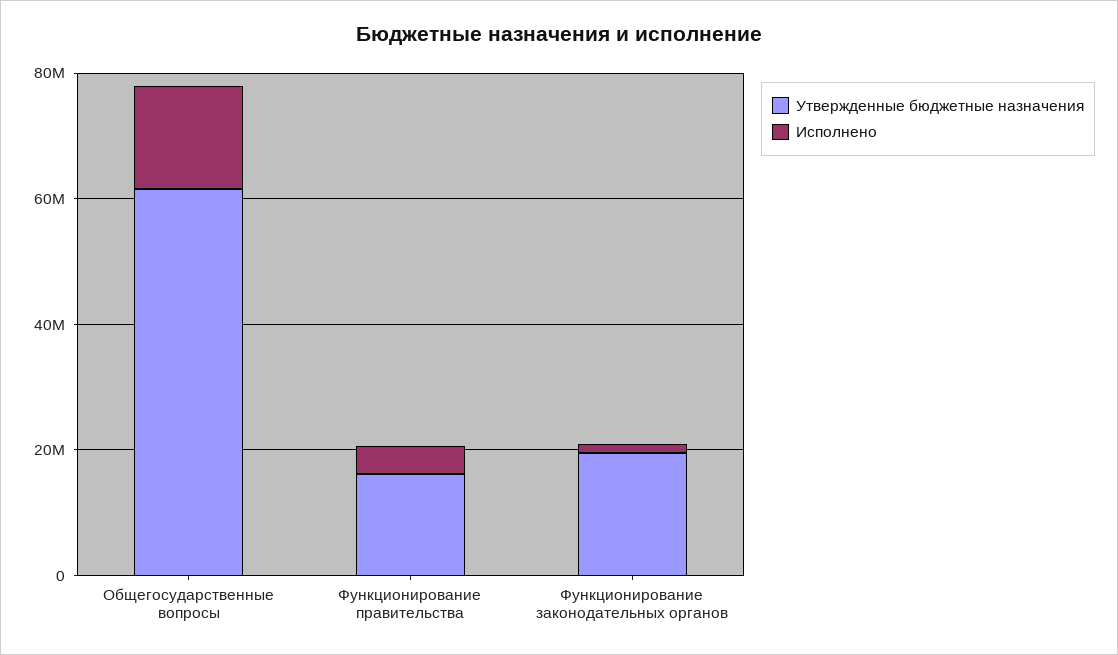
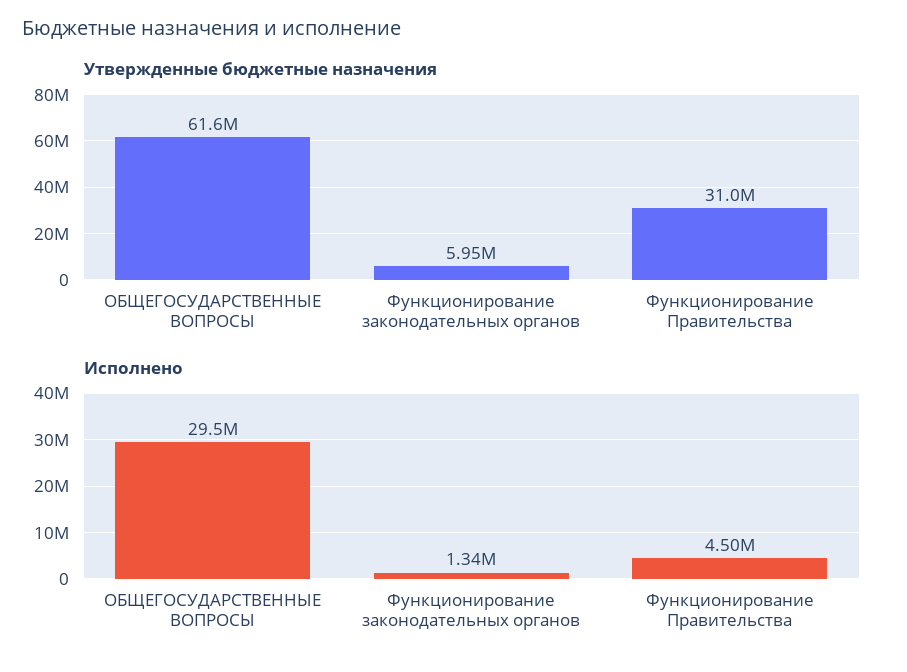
Исполнено, Общегосударственные вопросы: 15000000 -> 29500000
Утвержденные бюджетные назначения, Функционирование правительства: 15000000 -> 31000000
Утвержденные бюджетные назначения, Функционирование законодательных органов: 20000000 -> 5950000

